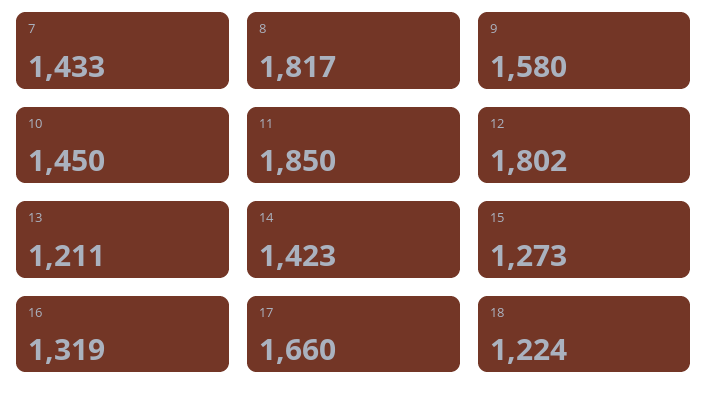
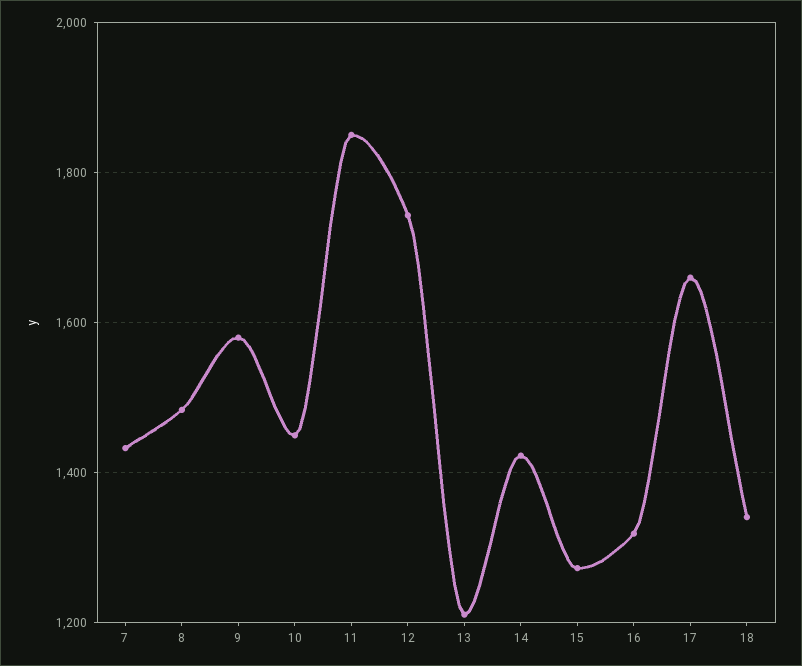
8: 1817 -> 1480
12: 1802 -> 1740
18: 1224 -> 1340

